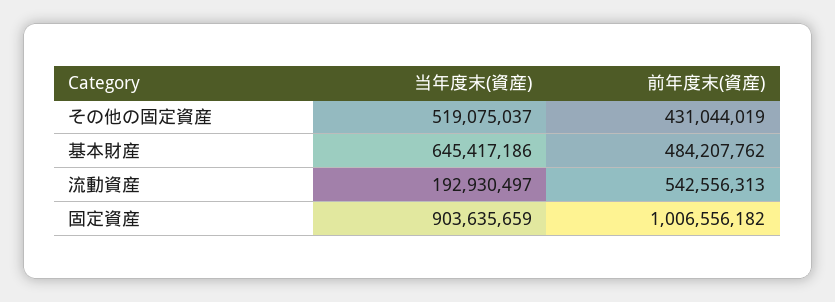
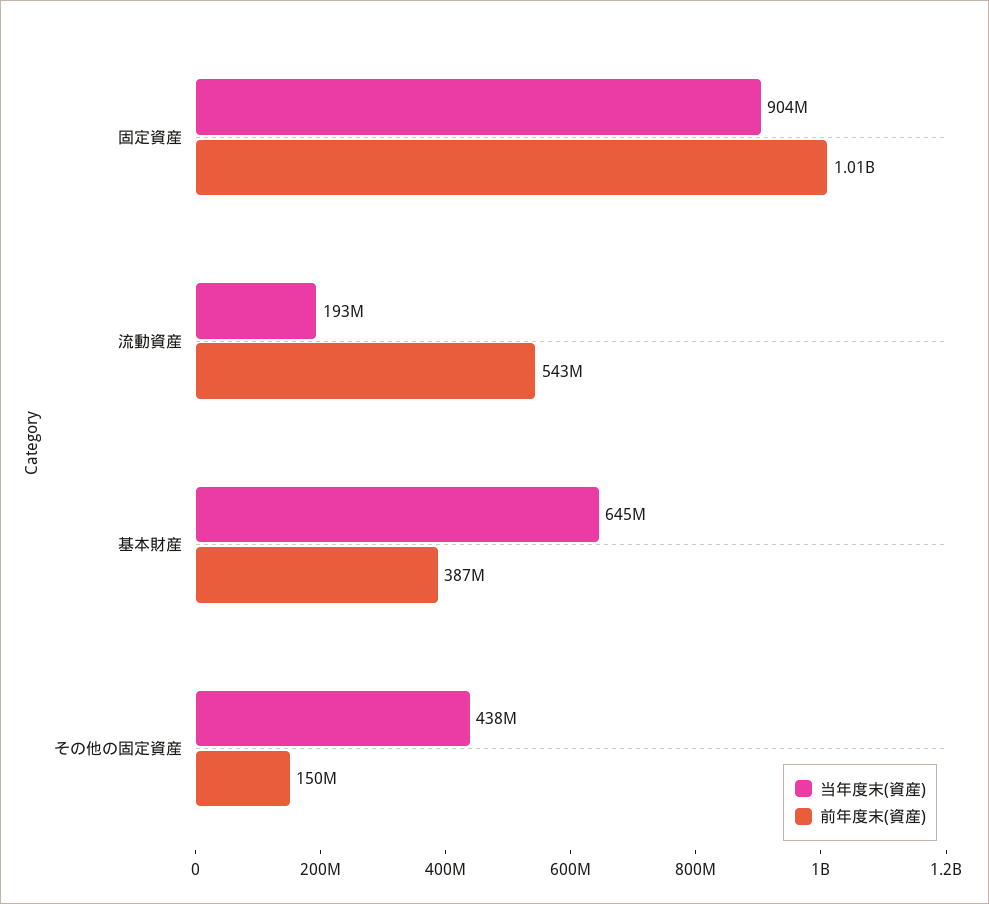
当年度末(資産), その他の固定資産: 519075037 -> 438000000
前年度末(資産), その他の固定資産: 431044019 -> 150000000
前年度末(資産), 基本財産: 484207762 -> 387000000

